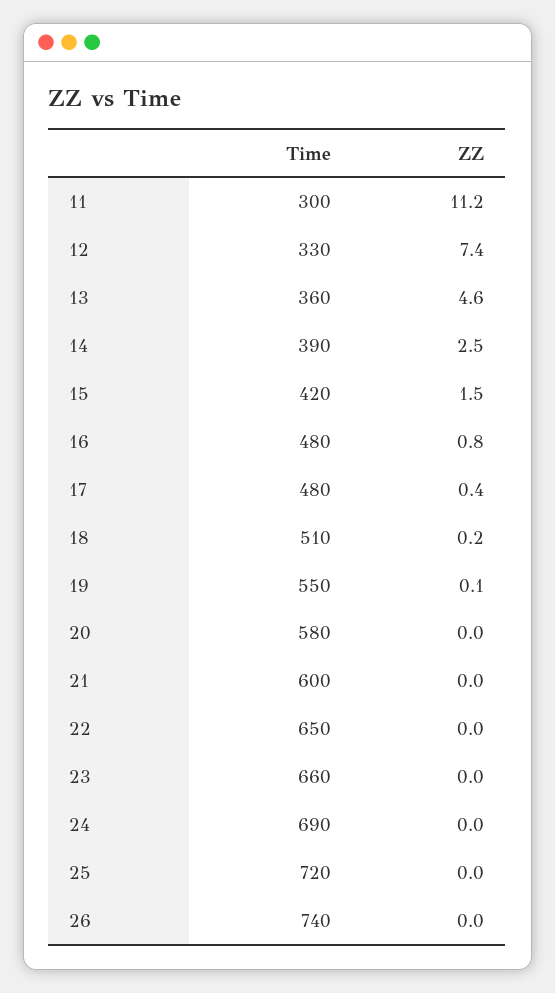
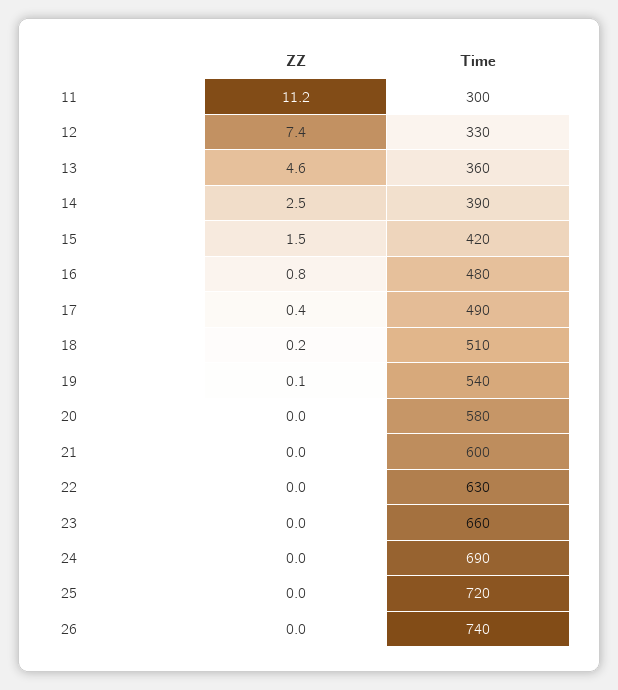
Time, 17: 480 -> 490
Time, 19: 550 -> 540
Time, 22: 650 -> 630

